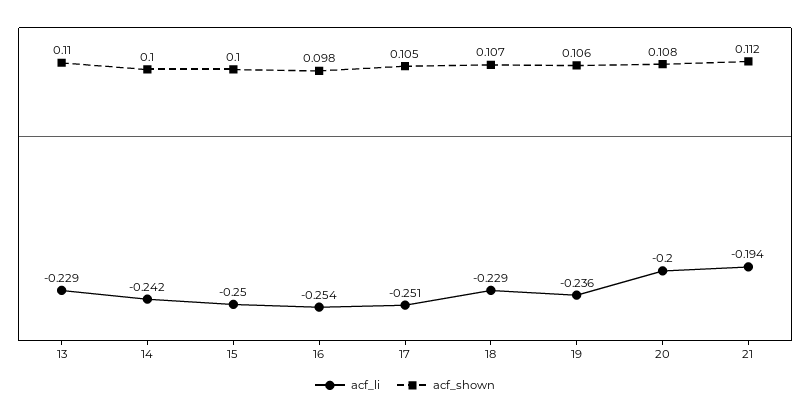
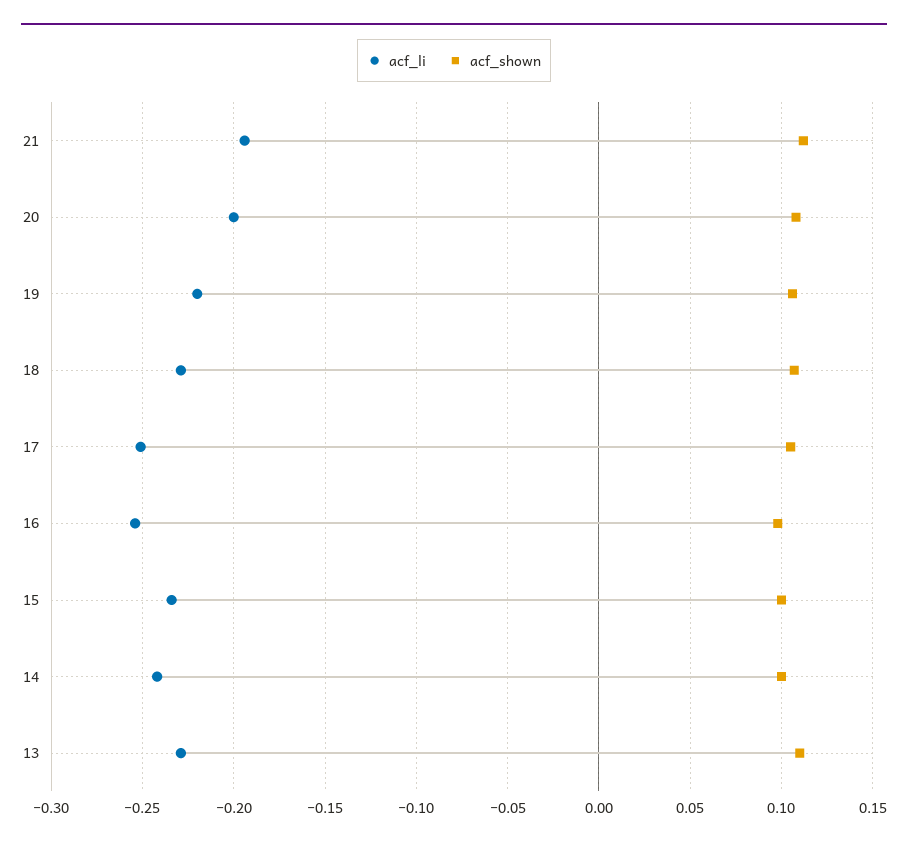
acf_li, 15: -0.25 -> -0.235
acf_li, 19: -0.236 -> -0.22

